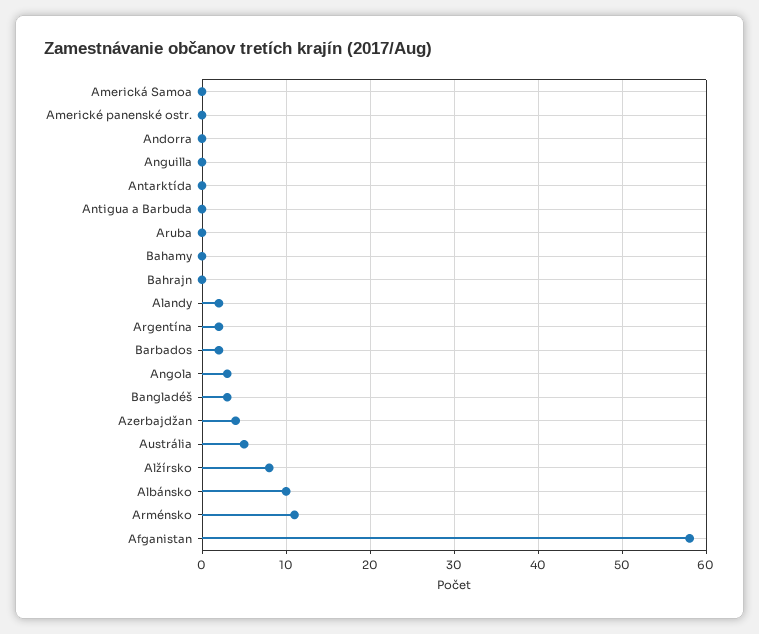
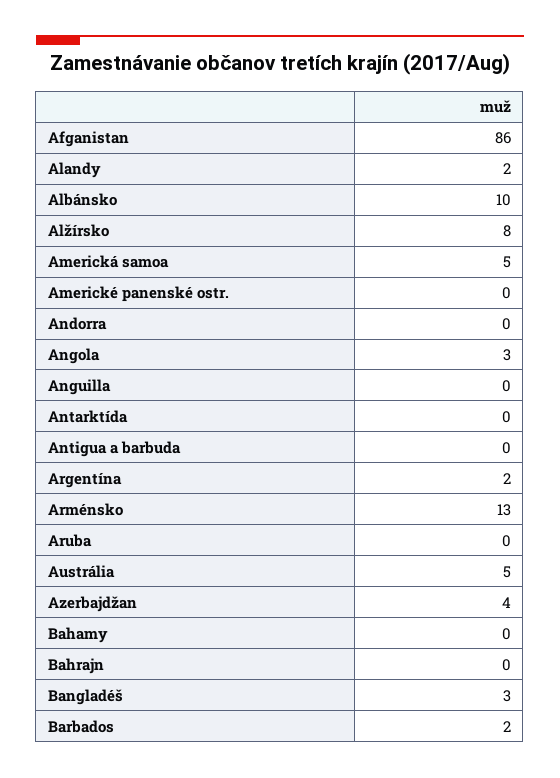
Americká Samoa: 0 -> 5
Arménsko: 11 -> 13
Afganistan: 58 -> 86

